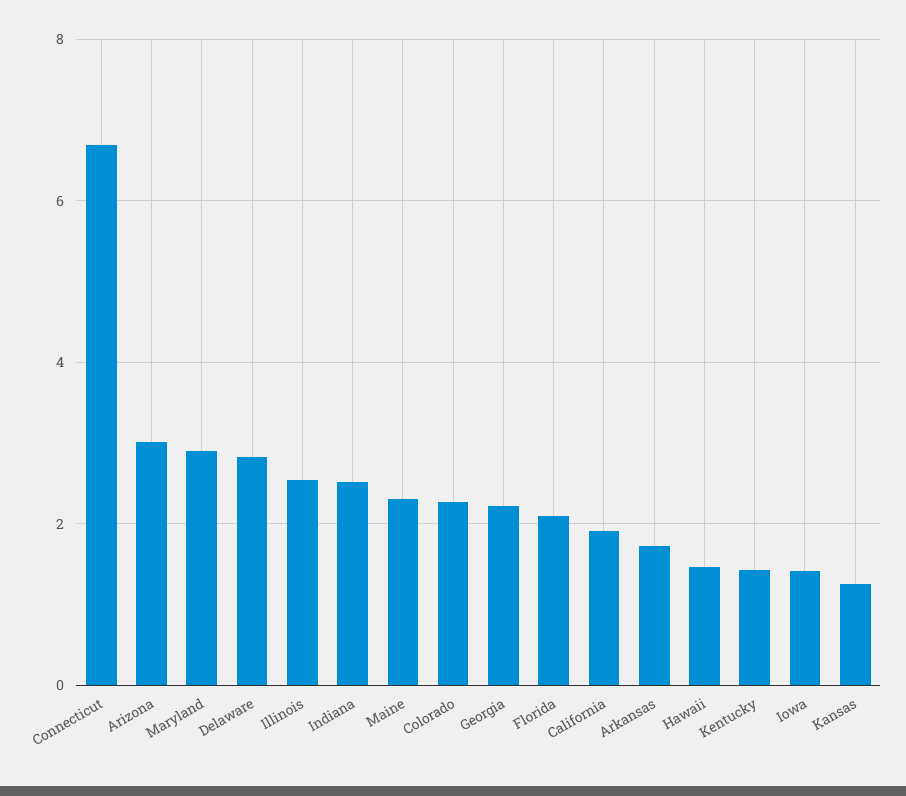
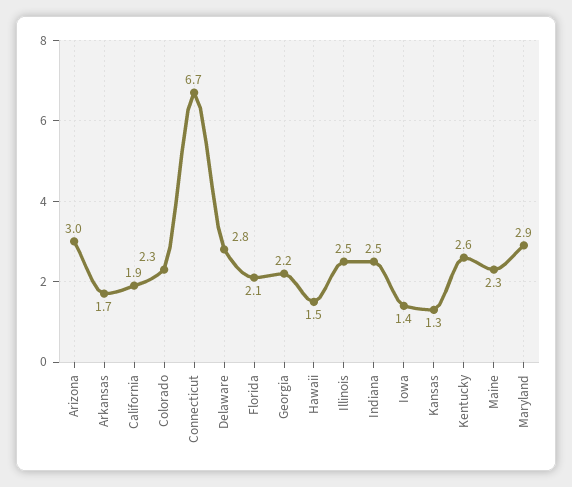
Kentucky: 1.4 -> 2.6

